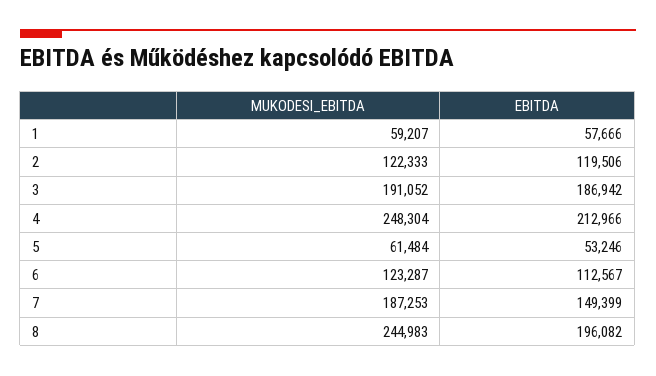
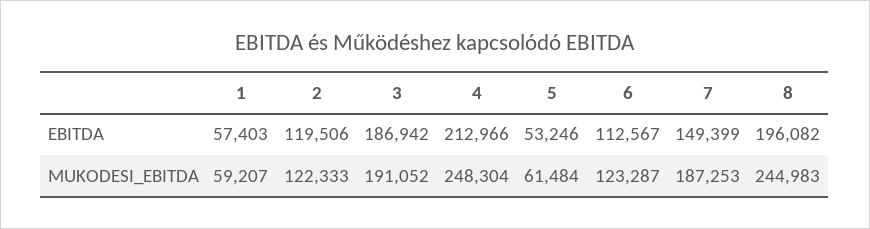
EBITDA, 1: 57666 -> 57403

